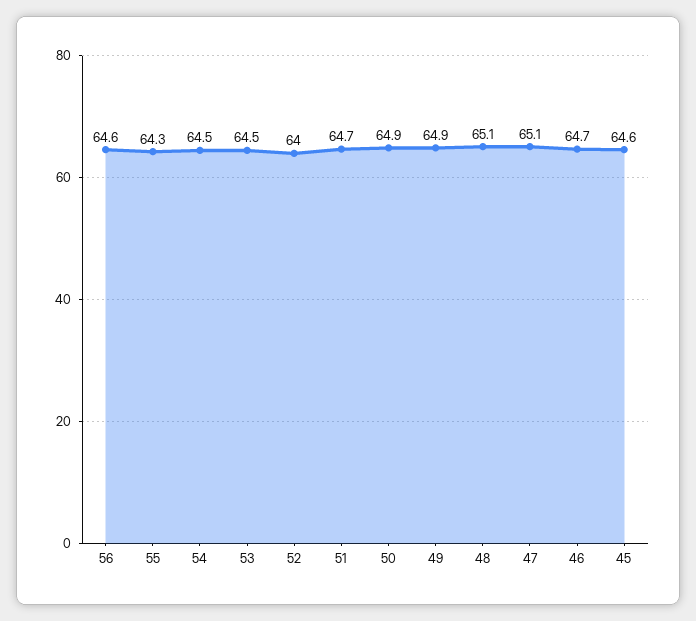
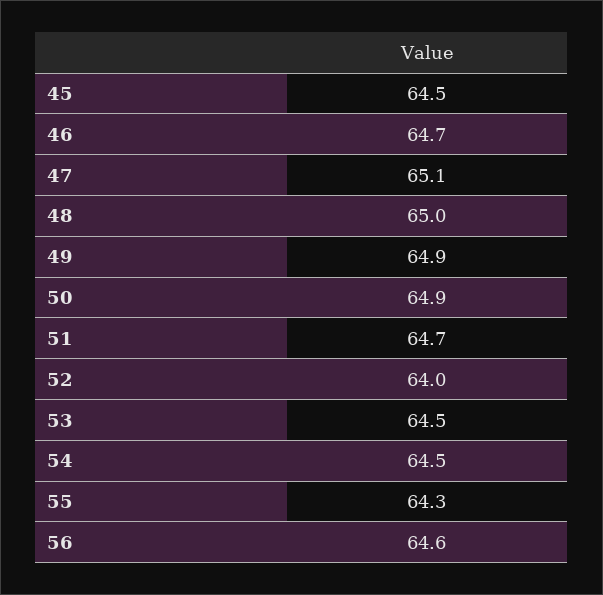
48: 65.1 -> 65
45: 64.6 -> 64.5

